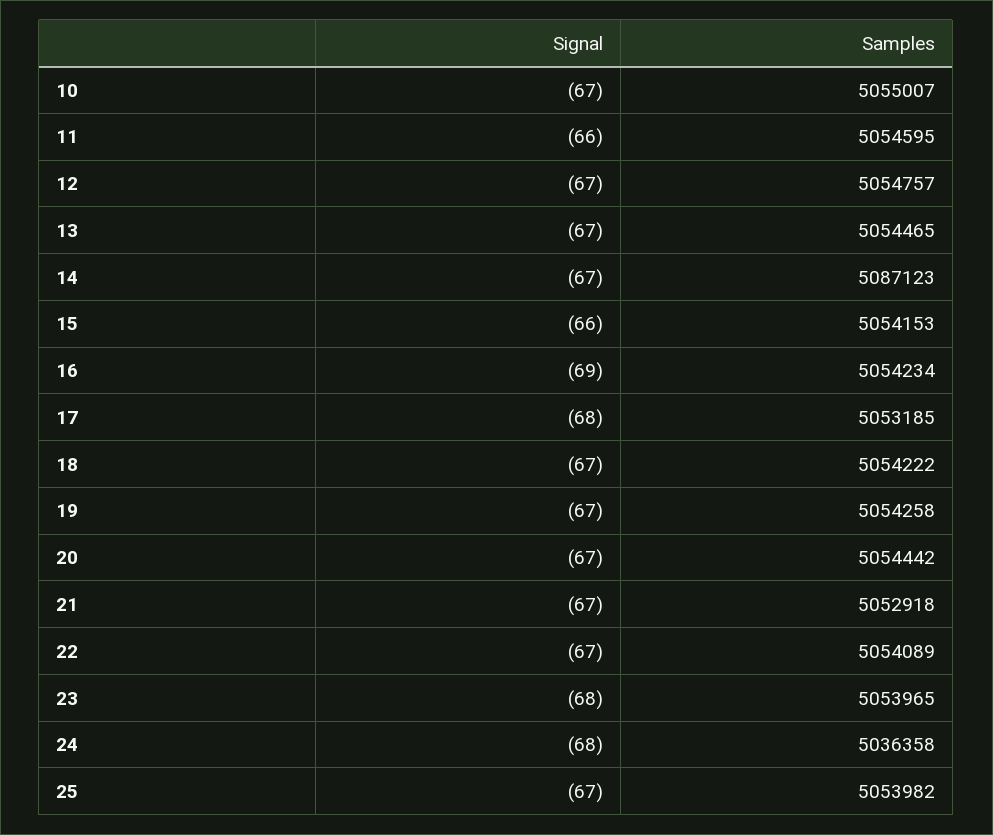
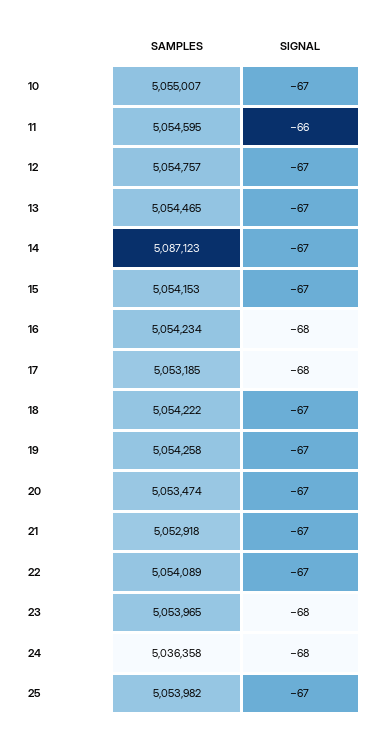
Signal, 15: -66 -> -67
Signal, 16: -69 -> -68
Samples, 20: 5054442 -> 5053474

